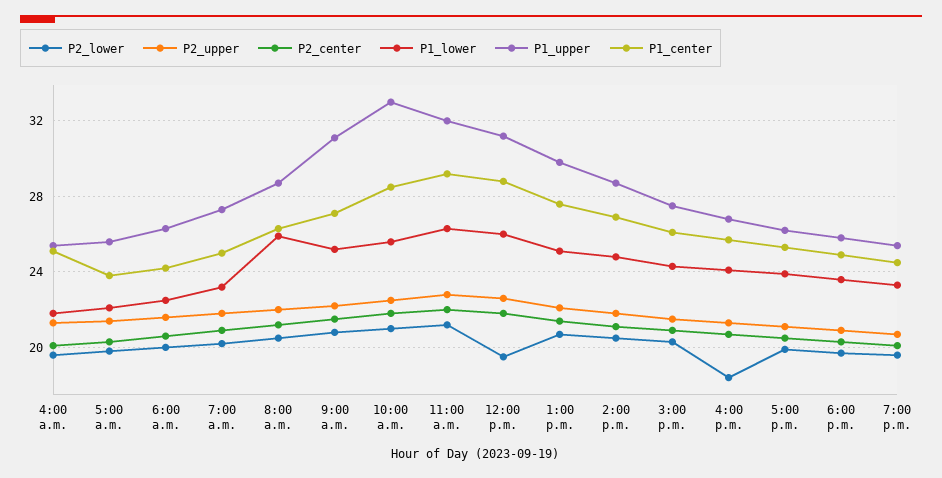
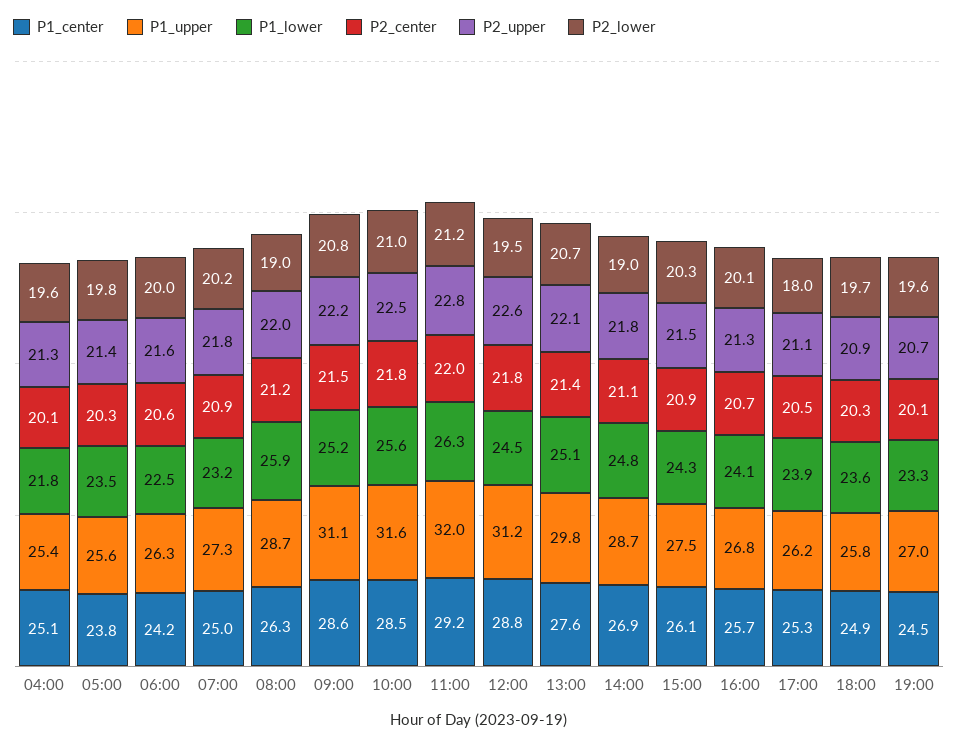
P1_lower, 5:00 a.m.: 22 -> 23.5
P2_lower, 8:00 a.m.: 20.5 -> 19
P1_center, 9:00 a.m.: 27 -> 28.6
P1_upper, 10:00 a.m.: 33 -> 31.6
P1_lower, 12:00 p.m.: 26 -> 24.5
P2_lower, 2:00 p.m.: 20.5 -> 19
P2_lower, 4:00 p.m.: 18.5 -> 20.1
P2_lower, 5:00 p.m.: 20 -> 18
P1_upper, 7:00 p.m.: 25.5 -> 27

